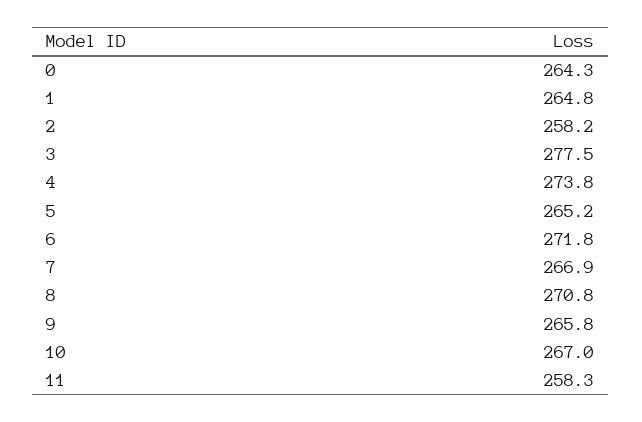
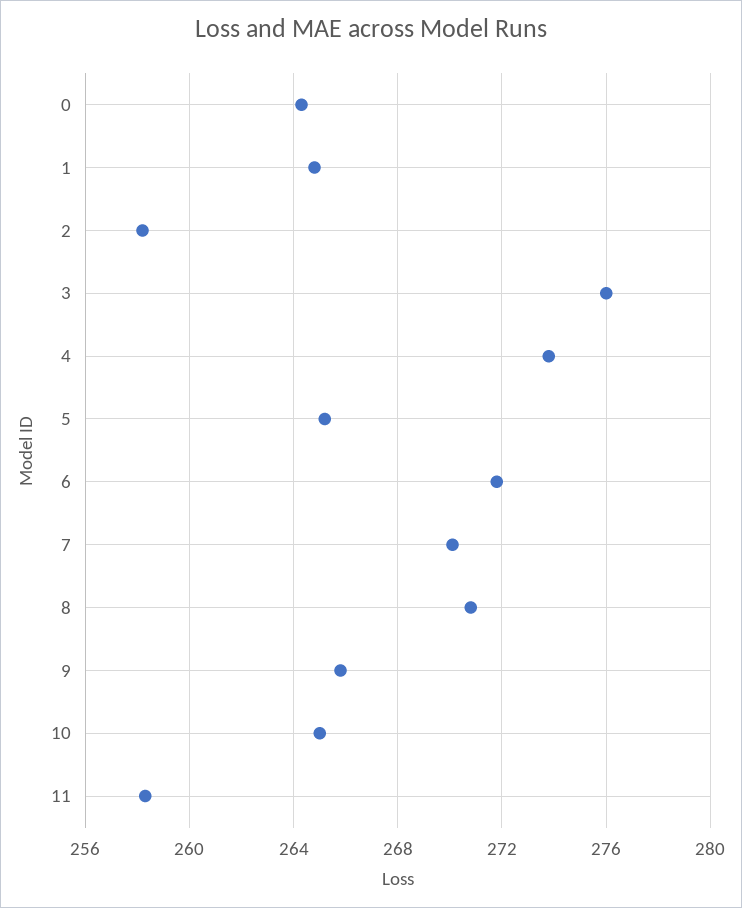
3: 277.5 -> 276
7: 266.9 -> 270
10: 267 -> 265

